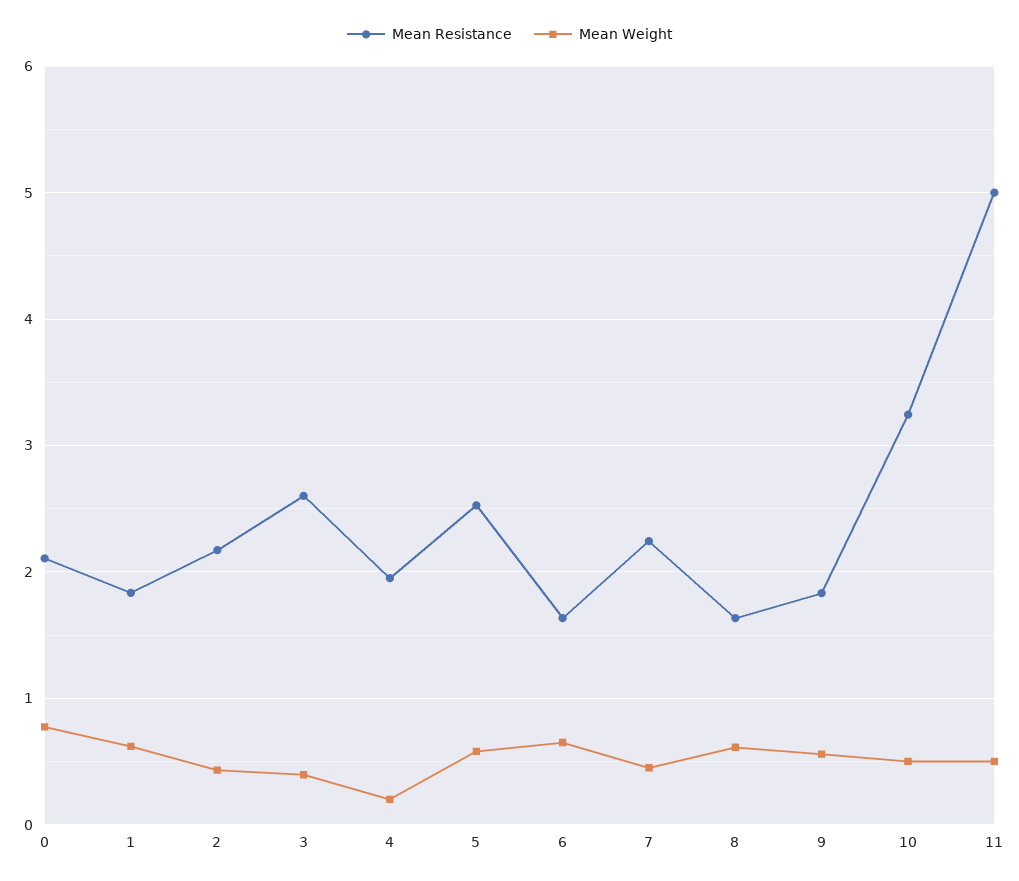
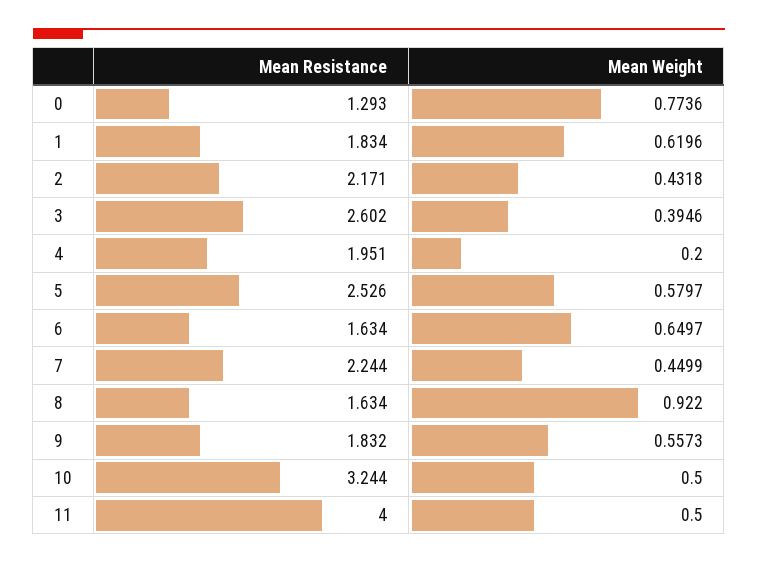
Mean Resistance, 0: 2.1 -> 1.293
Mean Weight, 8: 0.6 -> 0.922
Mean Resistance, 11: 5 -> 4

